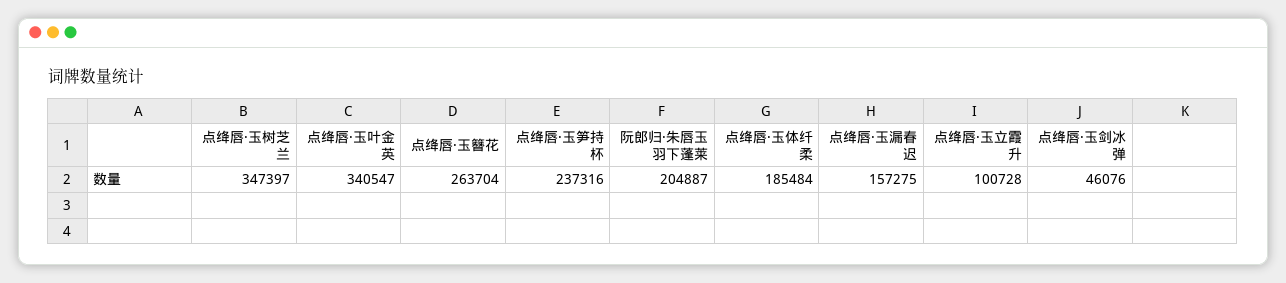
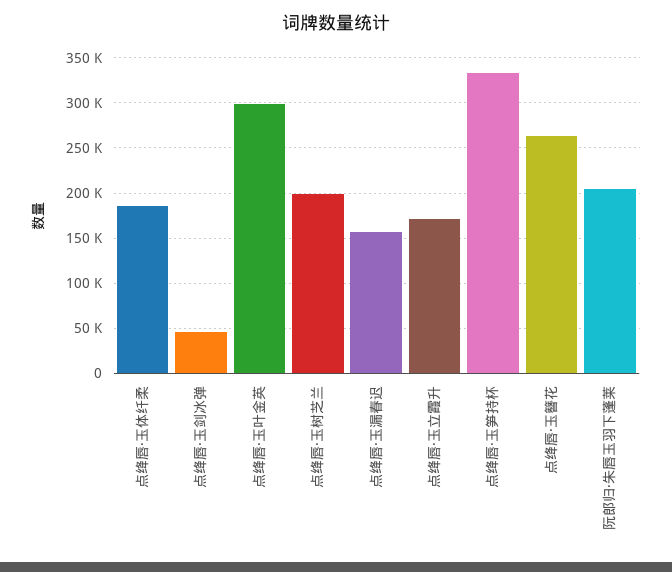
点绛唇·玉树芝兰: 347397 -> 200000
点绛唇·玉叶金英: 340547 -> 300000
点绛唇·玉笋持杯: 237316 -> 330000
点绛唇·玉立霞升: 100728 -> 170000

